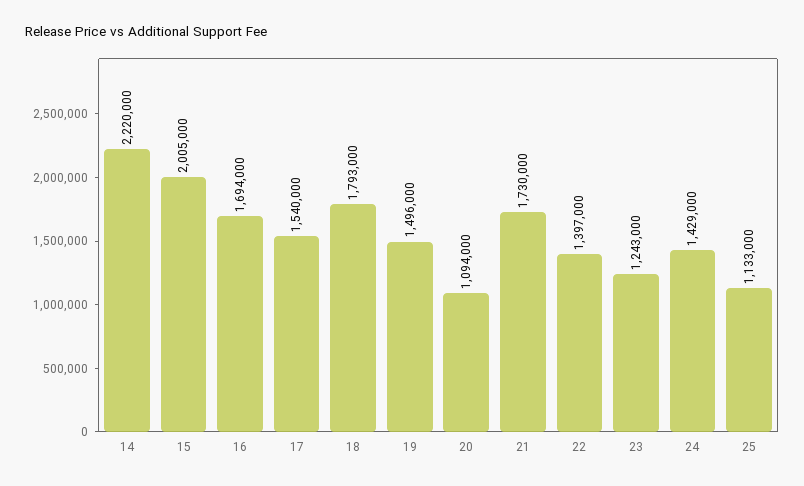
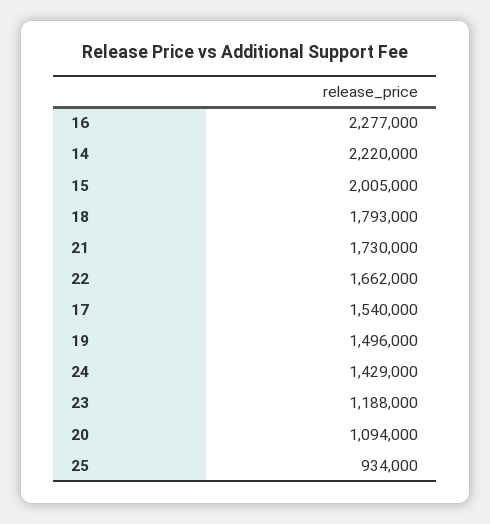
16: 1694000 -> 2277000
22: 1397000 -> 1662000
23: 1243000 -> 1188000
25: 1133000 -> 934000

